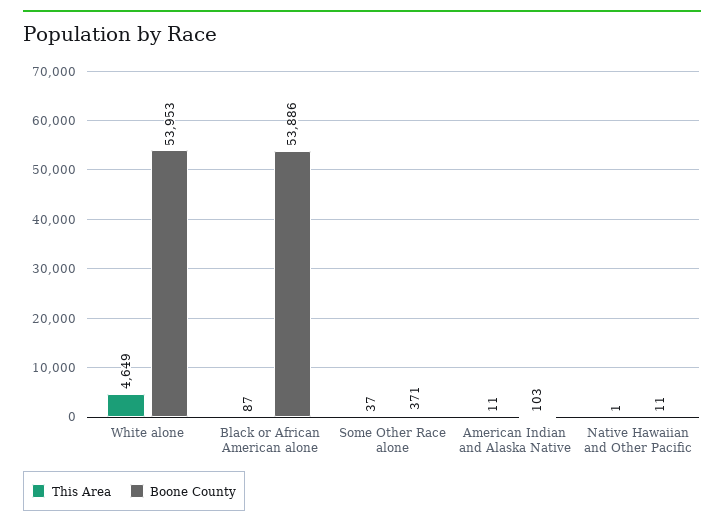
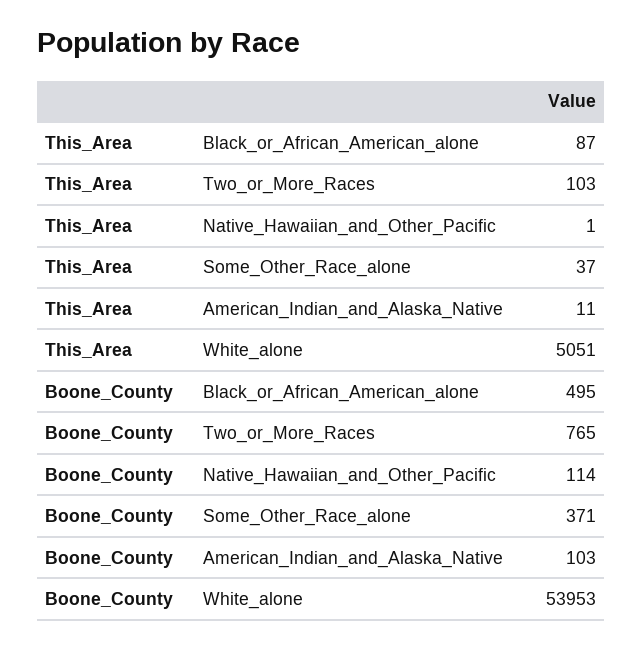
This Area, White alone: 4649 -> 5051
Boone County, Black or African American alone: 53886 -> 495
Boone County, Native Hawaiian and Other Pacific: 11 -> 114
This Area, Two_or_More_Races: none -> 103
Boone County, Two_or_More_Races: none -> 765

